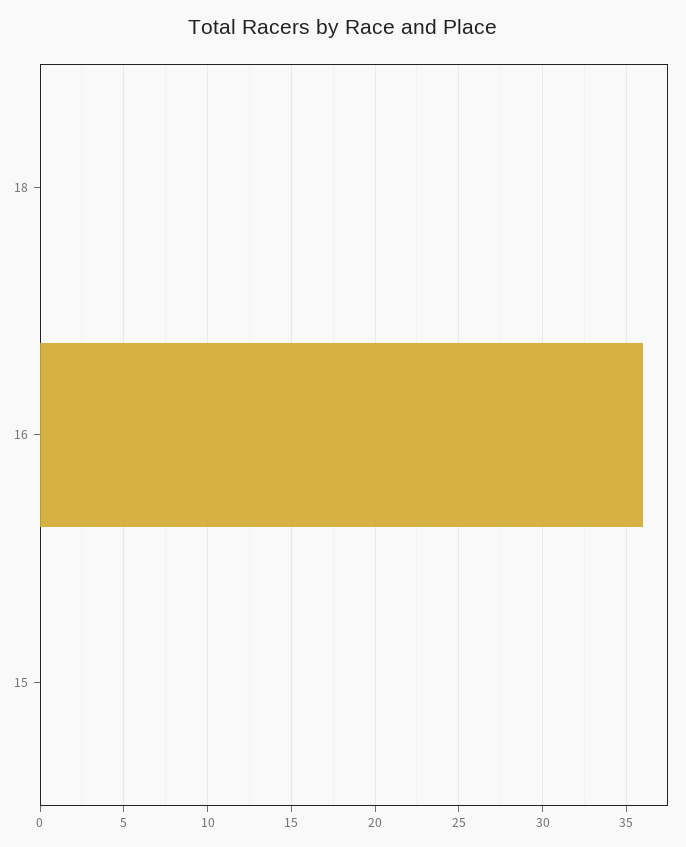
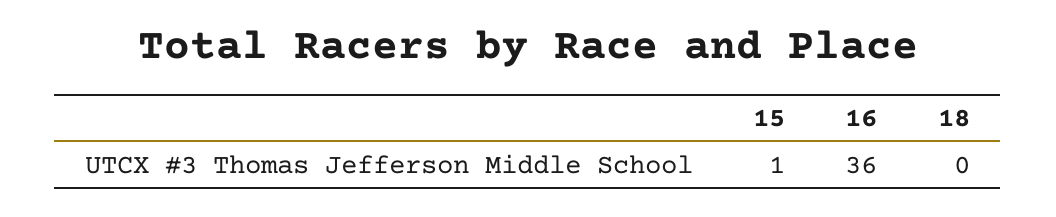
15: 0 -> 1

